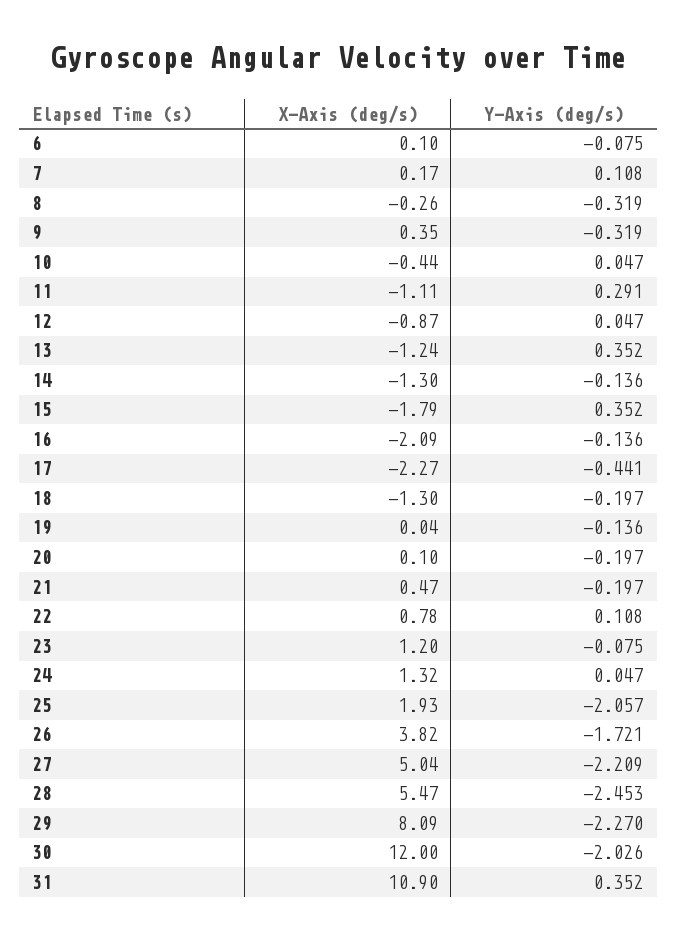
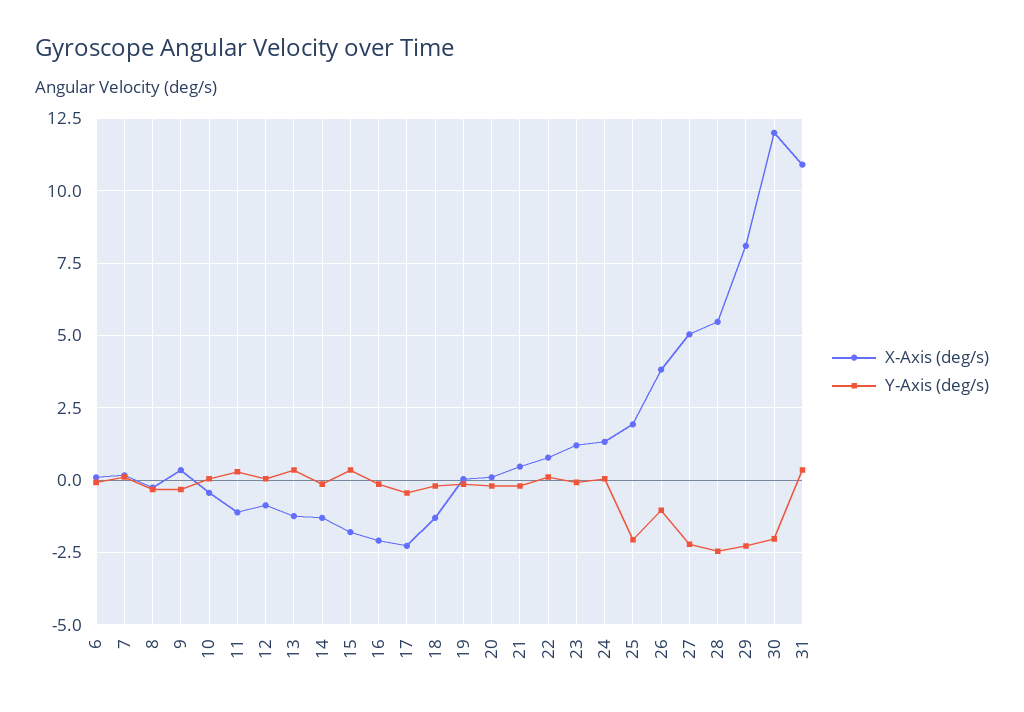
Y-Axis (deg/s), 26: -1.721 -> -1

